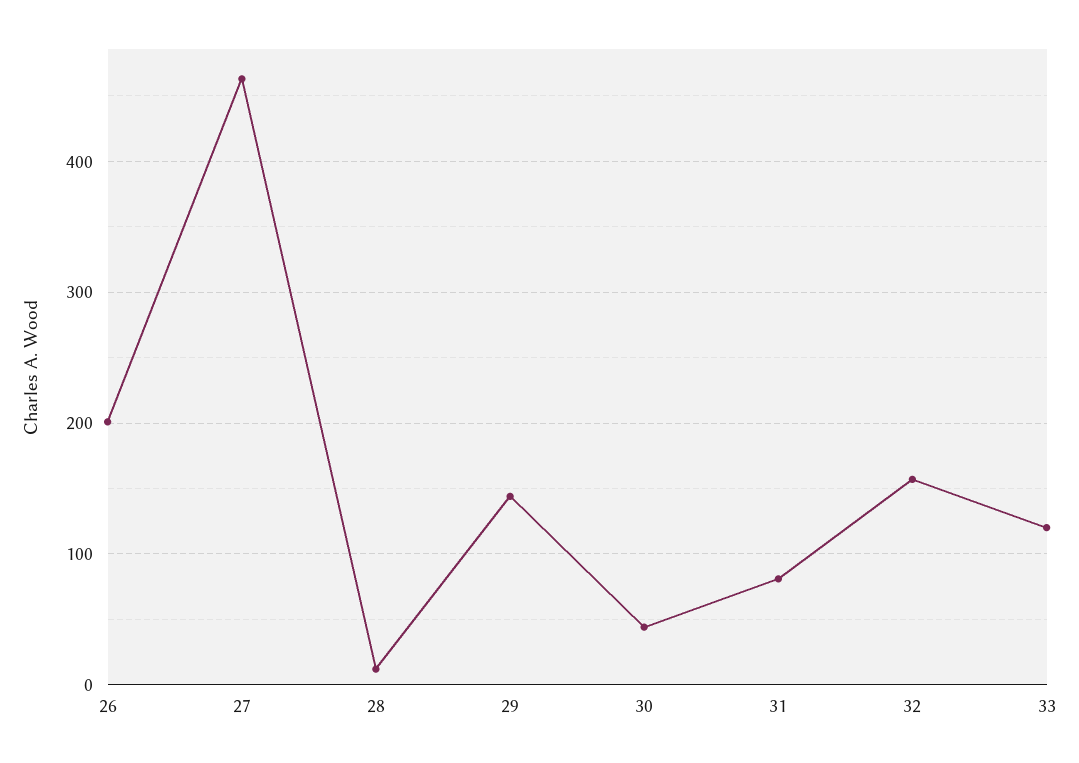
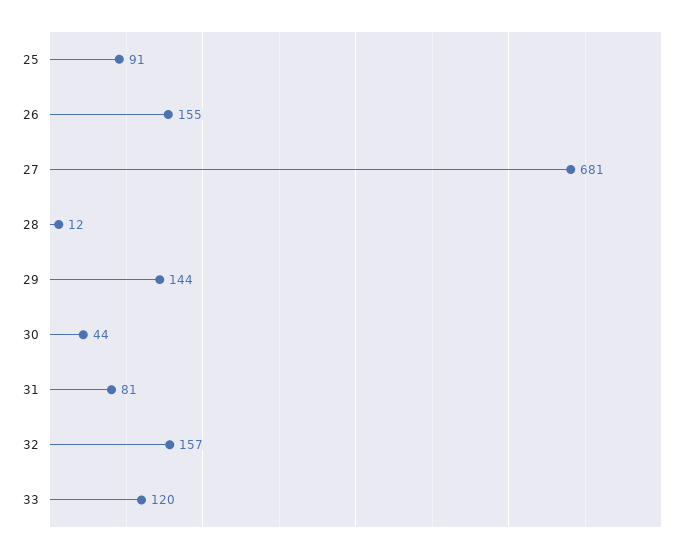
26: 200 -> 155
27: 460 -> 681
25: none -> 91

